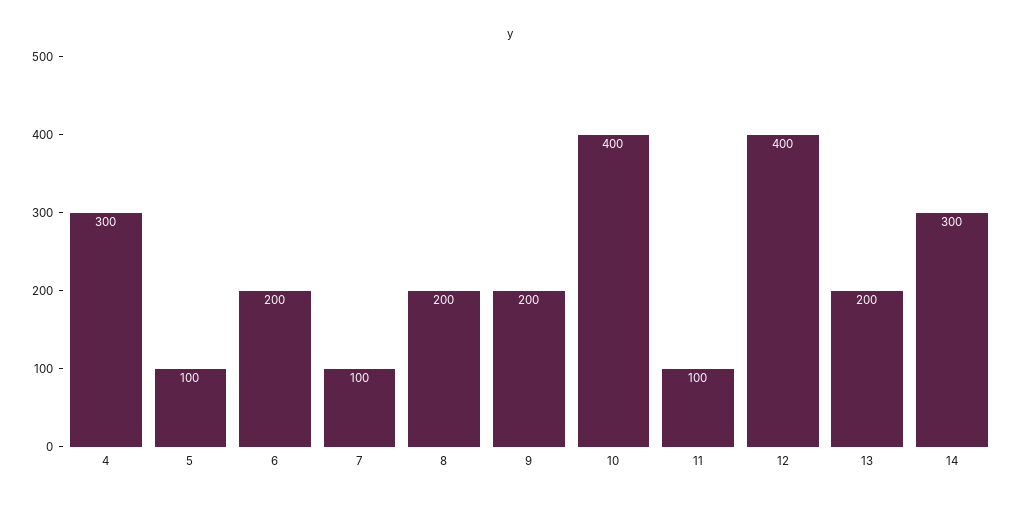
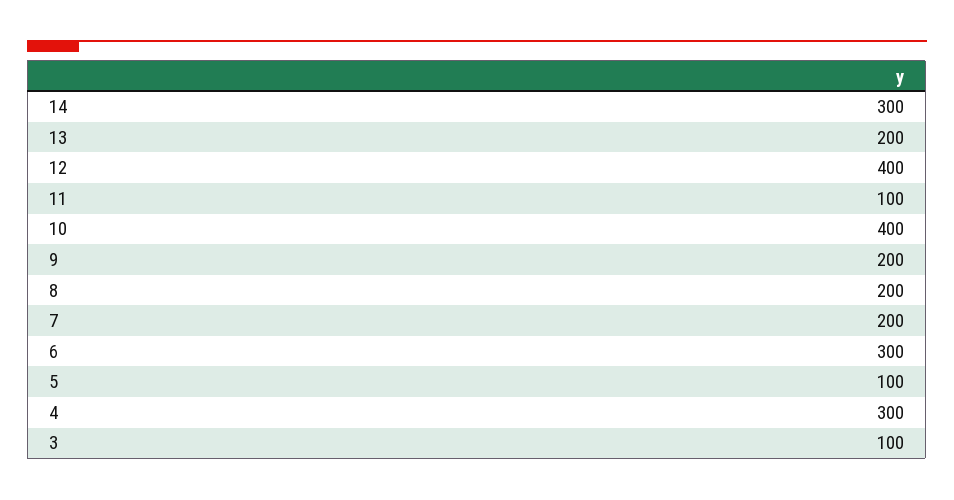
6: 200 -> 300
7: 100 -> 200
3: none -> 100

